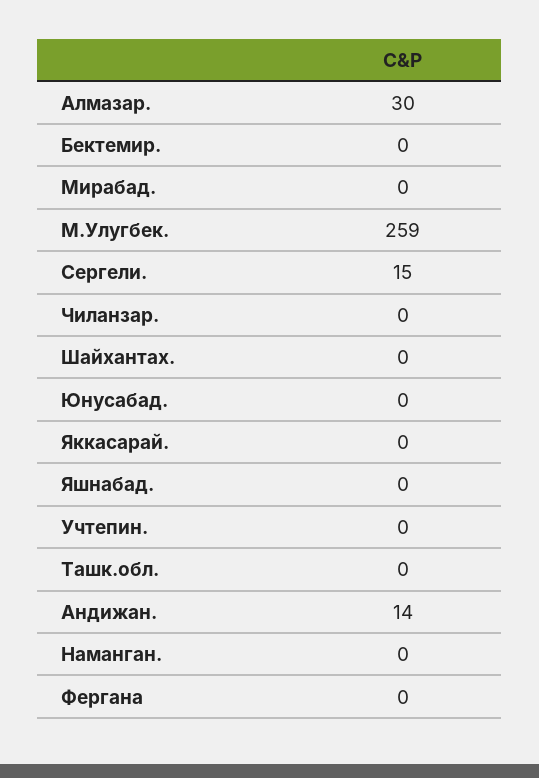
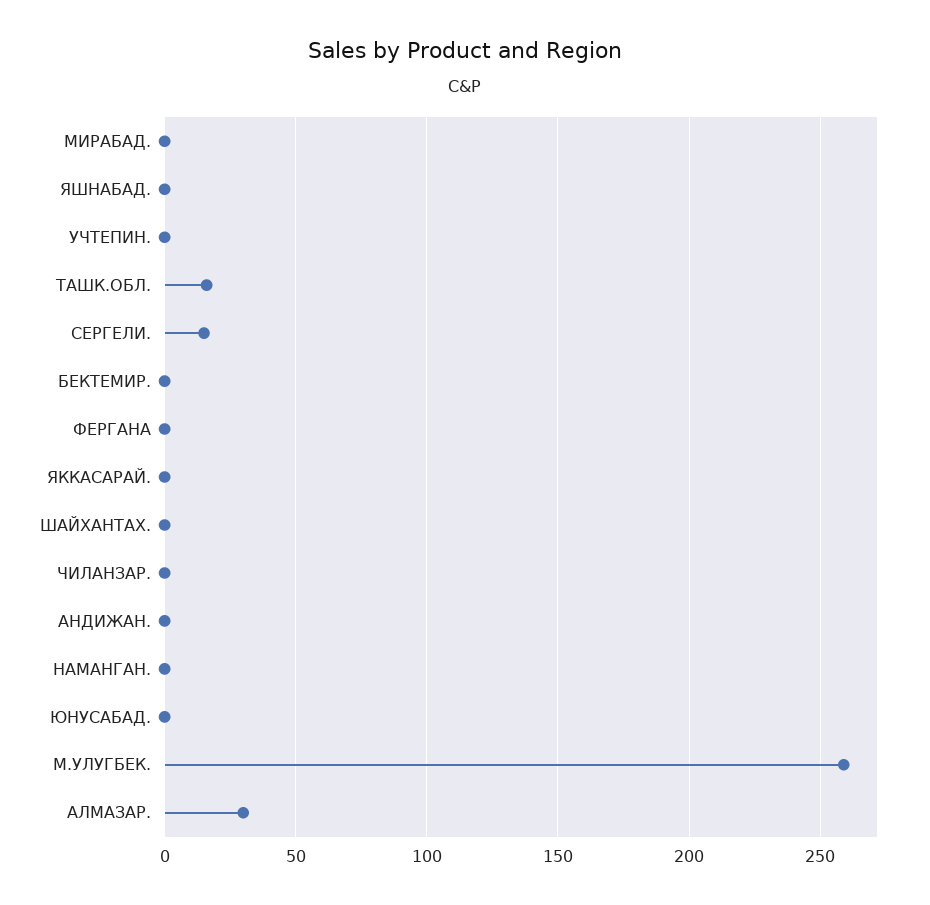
Ташк.обл.: 0 -> 15
Андижан.: 14 -> 0

